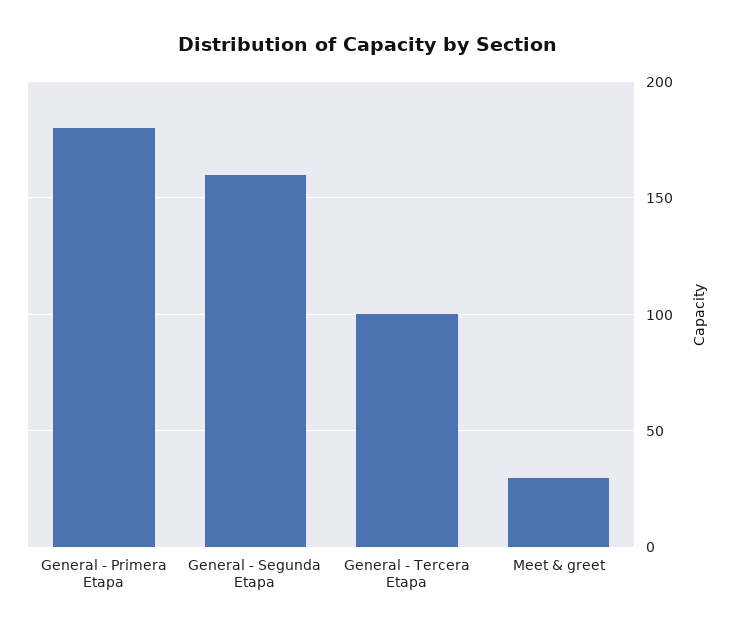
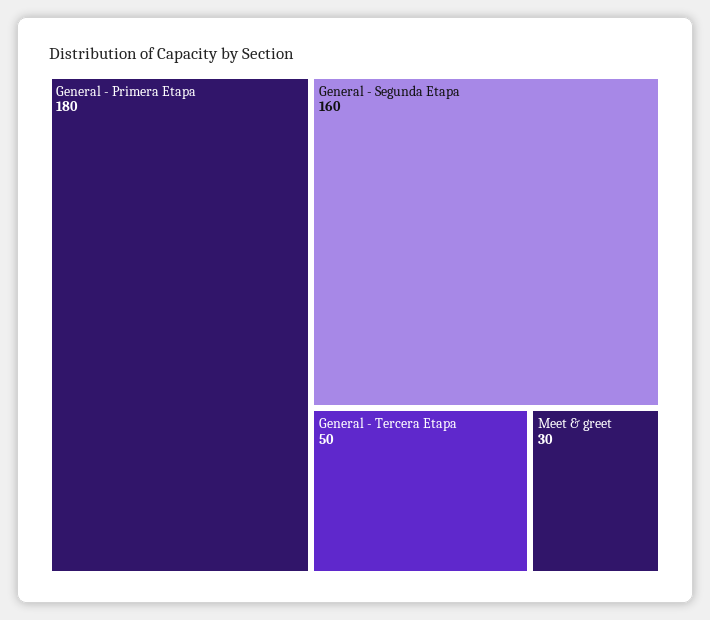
General - Tercera Etapa: 100 -> 50

